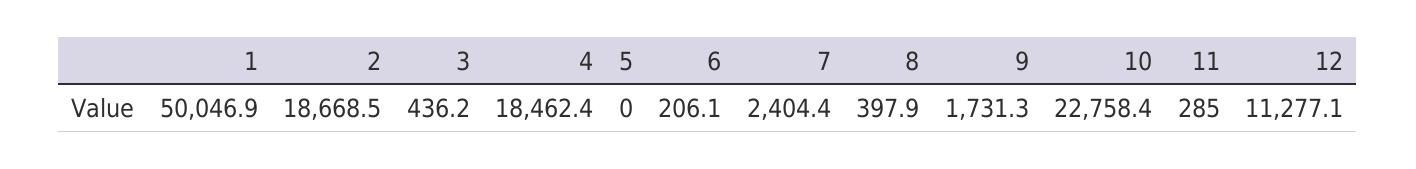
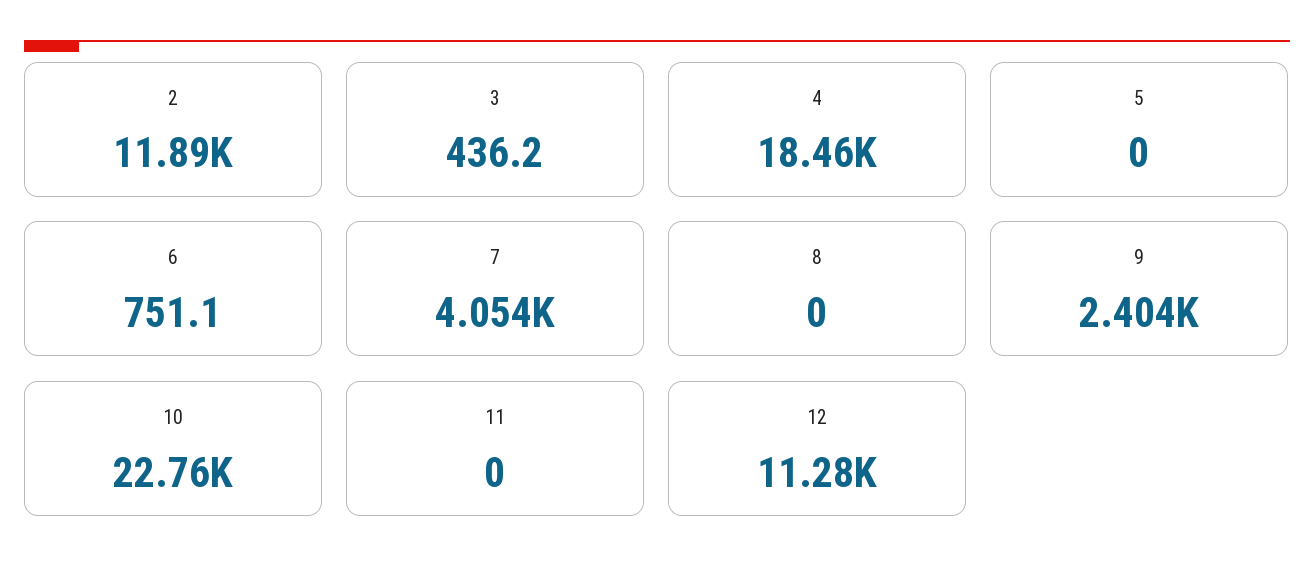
1: 50046.9 -> none
2: 18668.5 -> 11890
6: 206.1 -> 751.1
7: 2404.4 -> 4054
8: 397.9 -> 0
9: 1731.3 -> 2404
11: 285 -> 0

